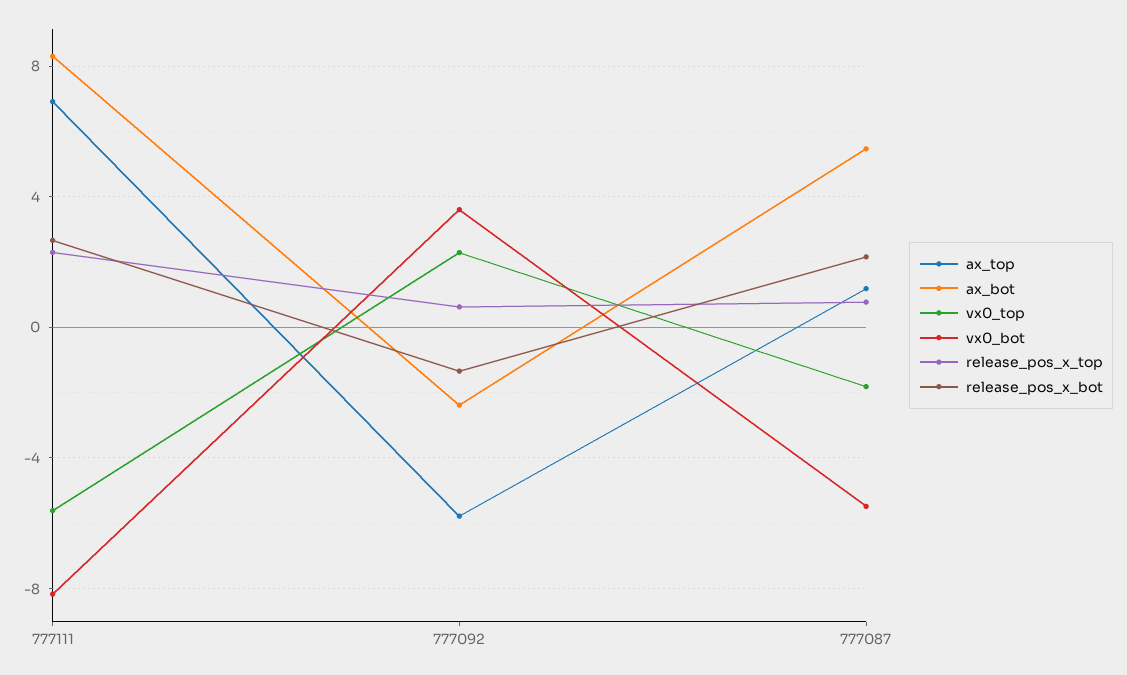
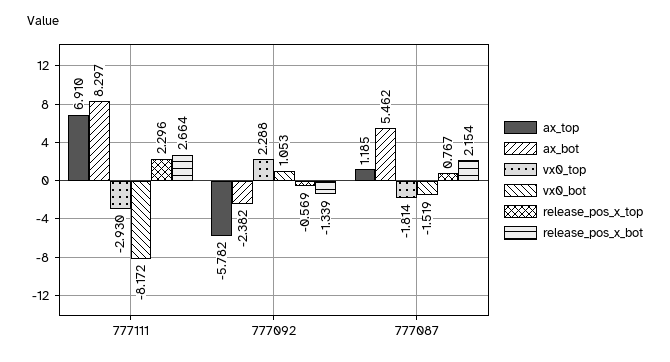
vx0_top, 777111: -5.5 -> -2.93
vx0_bot, 777092: 3.5 -> 1.053
release_pos_x_top, 777092: 0.5 -> -0.569
vx0_bot, 777087: -5.5 -> -1.519

